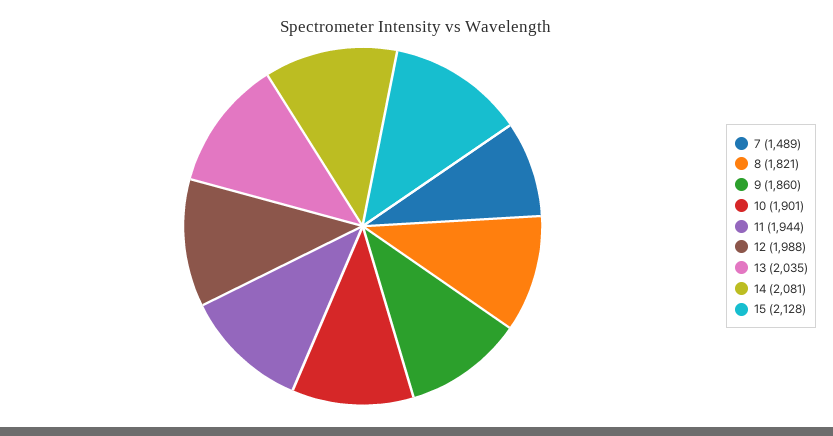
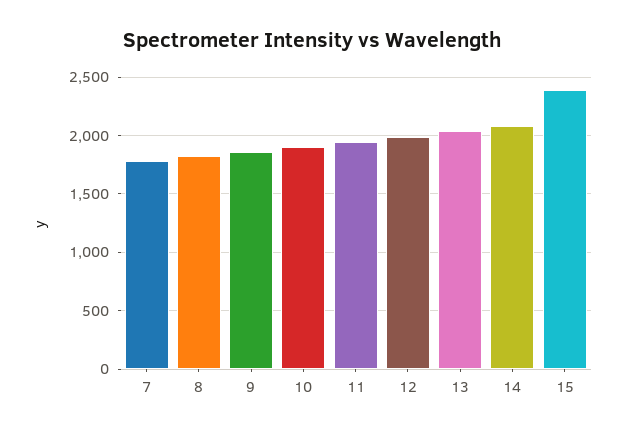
7: 1489 -> 1800
15: 2128 -> 2400

